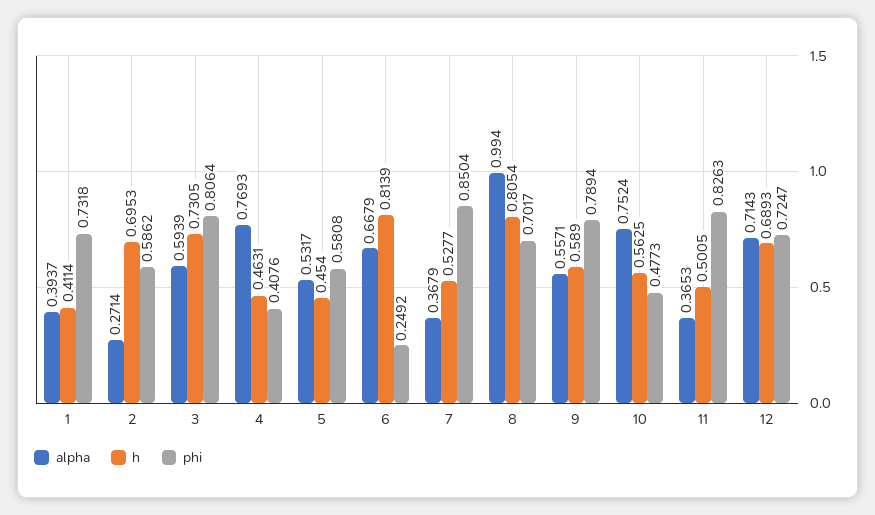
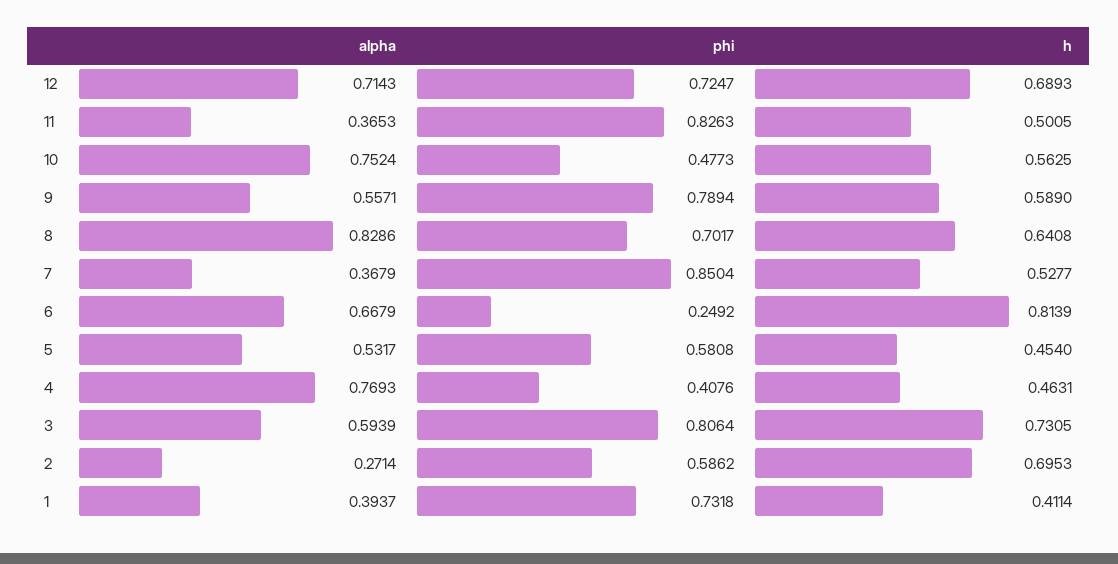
alpha, 8: 0.994 -> 0.8286
h, 8: 0.8054 -> 0.6408

